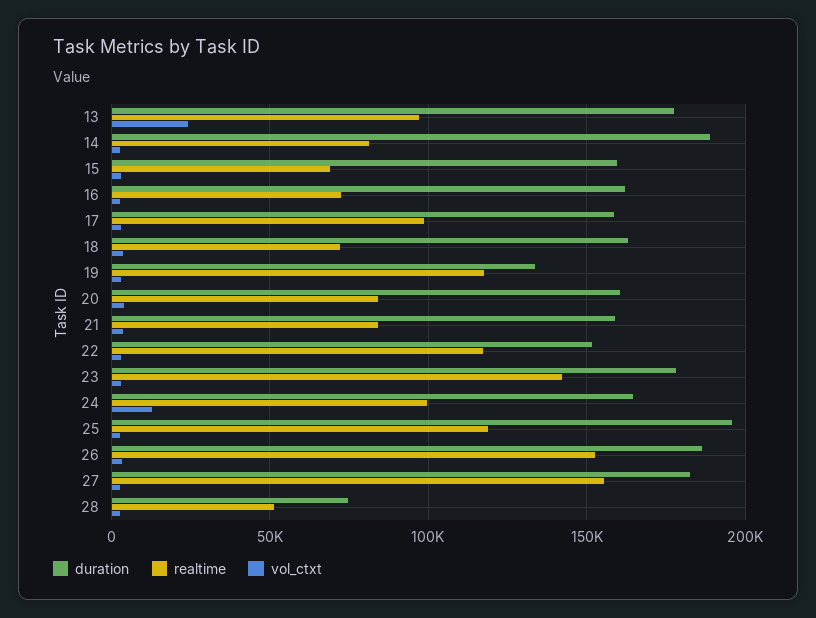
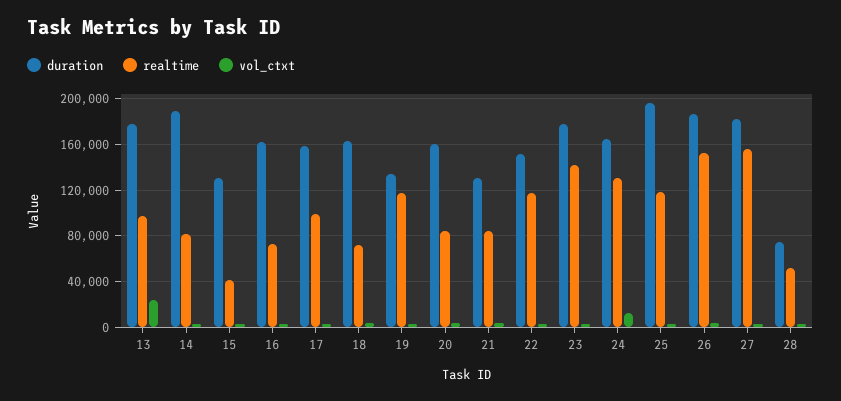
duration, 15: 160000 -> 130000
realtime, 15: 70000 -> 40000
duration, 21: 160000 -> 130000
realtime, 24: 100000 -> 130000

